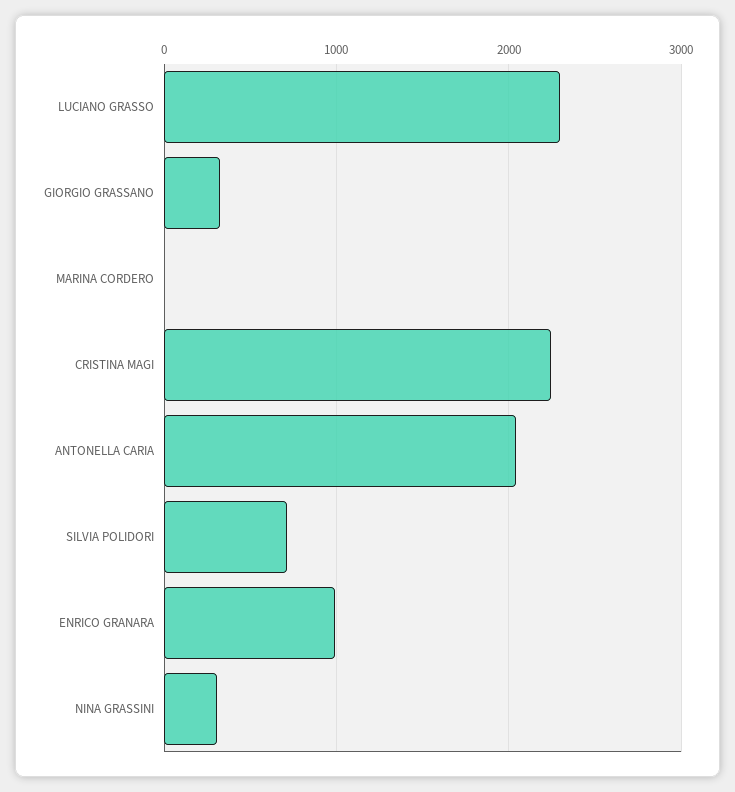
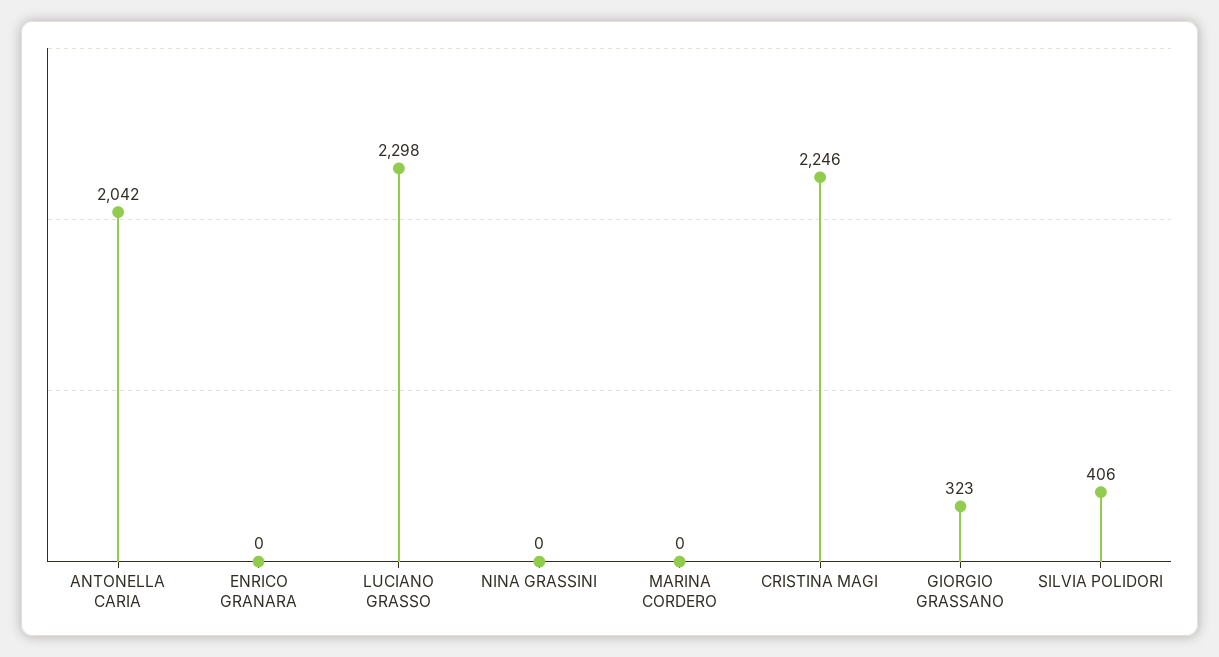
SILVIA POLIDORI: 700 -> 406
ENRICO GRANARA: 1000 -> 0
NINA GRASSINI: 300 -> 0

